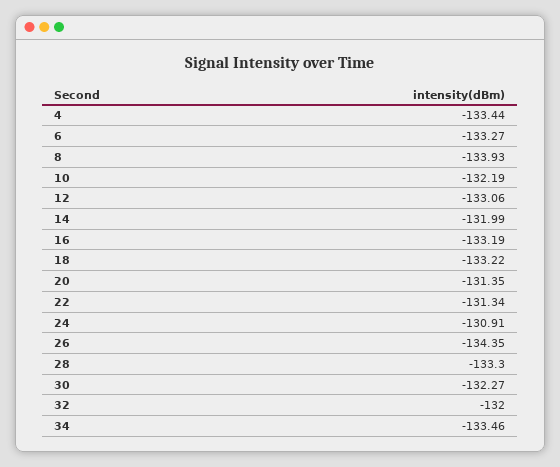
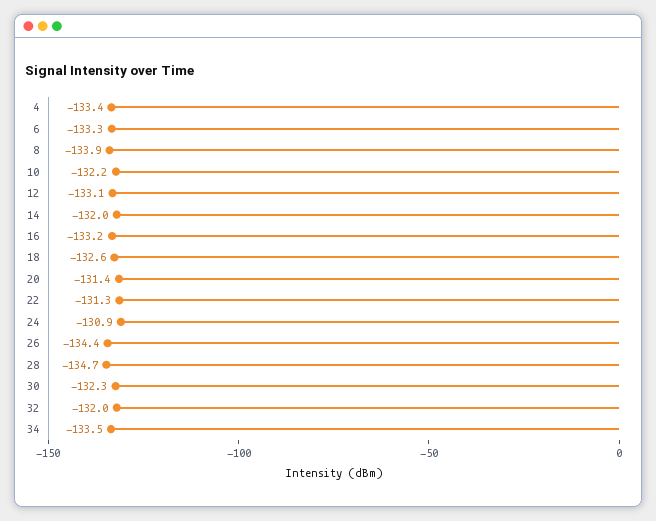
18: -133.22 -> -132.6
28: -133.3 -> -134.7

